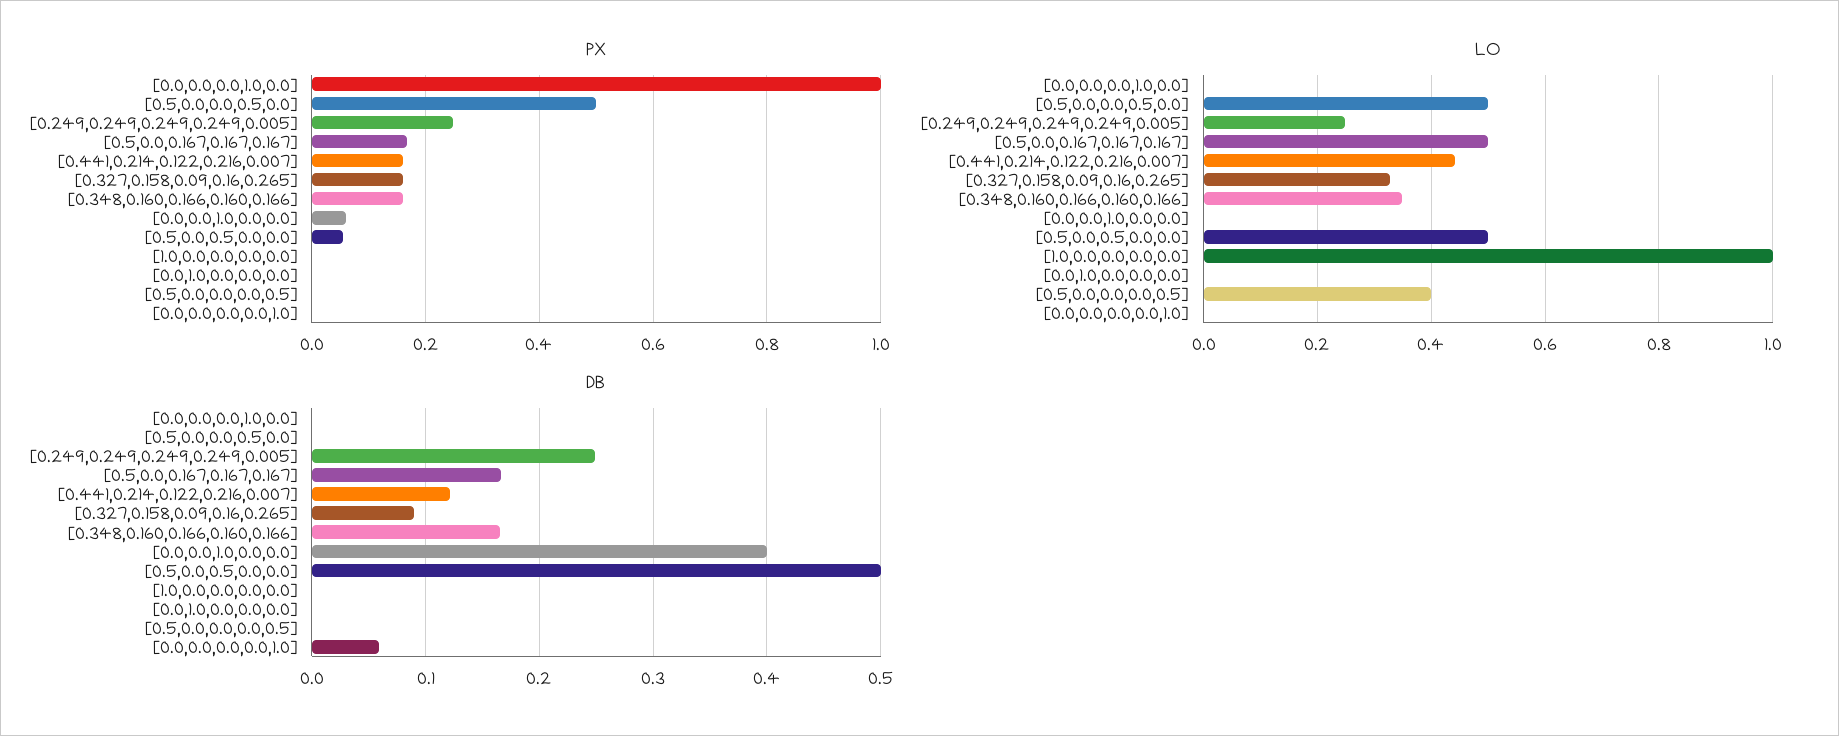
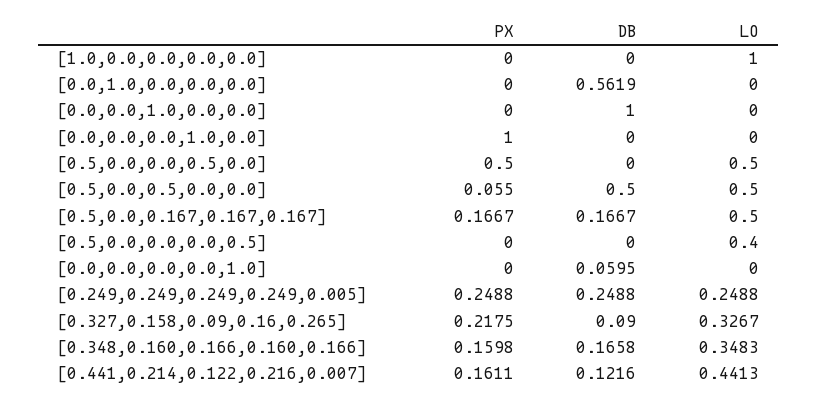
PX, [0.327,0.158,0.09,0.16,0.265]: 0.16 -> 0.2175
PX, [0.0,0.0,1.0,0.0,0.0]: 0.06 -> 0
DB, [0.0,0.0,1.0,0.0,0.0]: 0.4 -> 1
DB, [0.0,1.0,0.0,0.0,0.0]: 0 -> 0.5619

